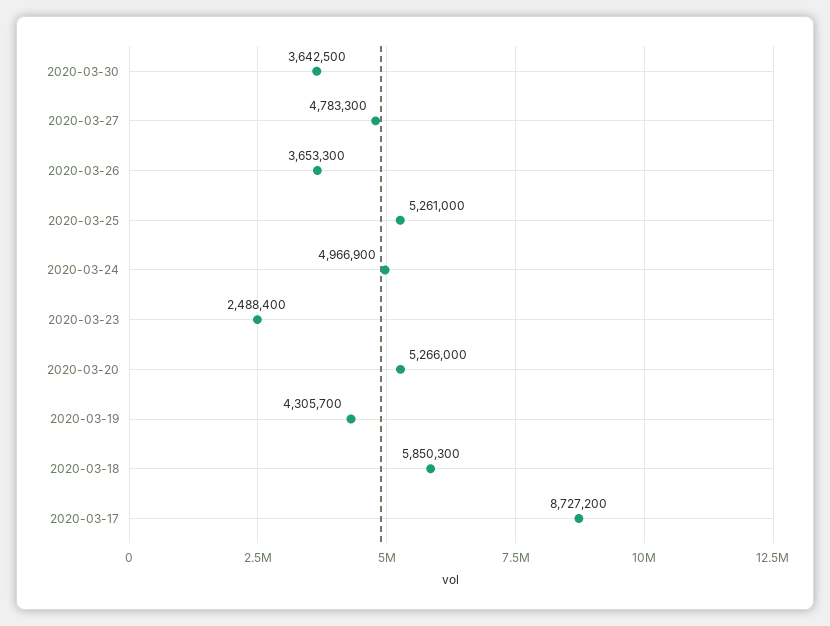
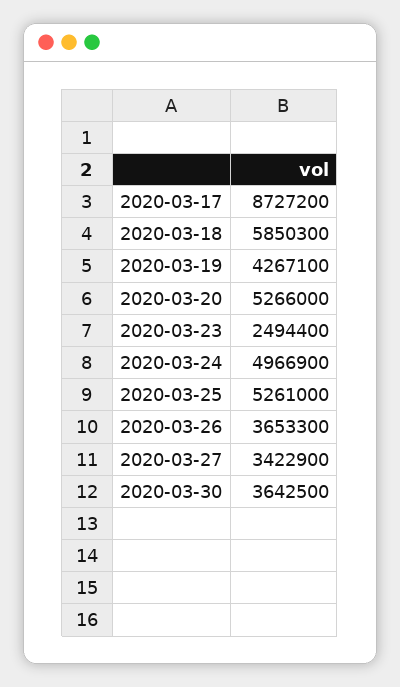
2020-03-27: 4783300 -> 3422900
2020-03-23: 2488400 -> 2494400
2020-03-19: 4305700 -> 4267100

